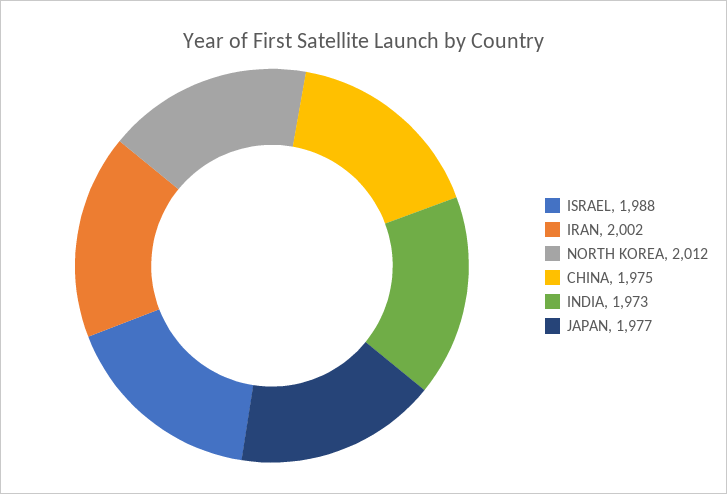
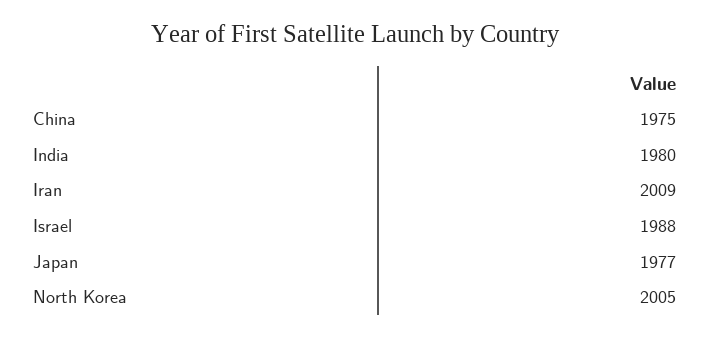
IRAN: 2002 -> 2009
NORTH KOREA: 2012 -> 2005
INDIA: 1973 -> 1980

